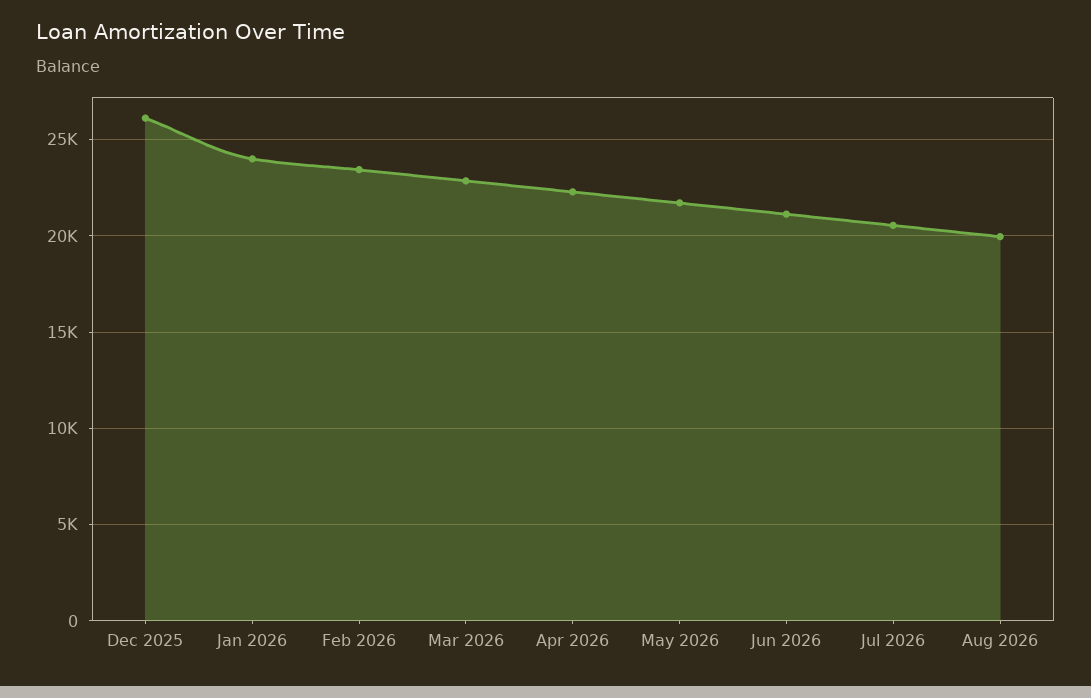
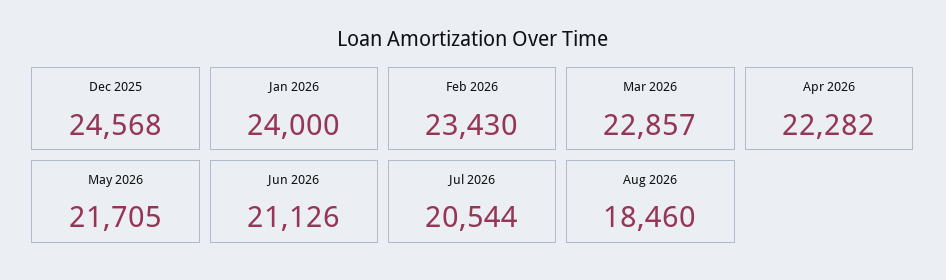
Dec 2025: 26000 -> 24568
Aug 2026: 20000 -> 18460

